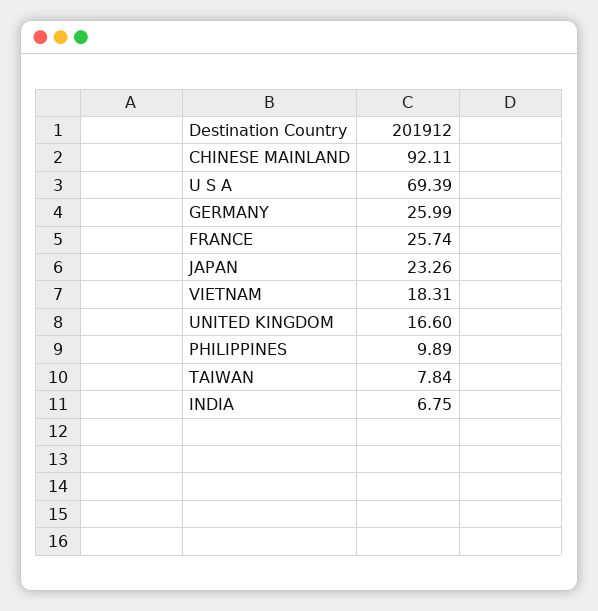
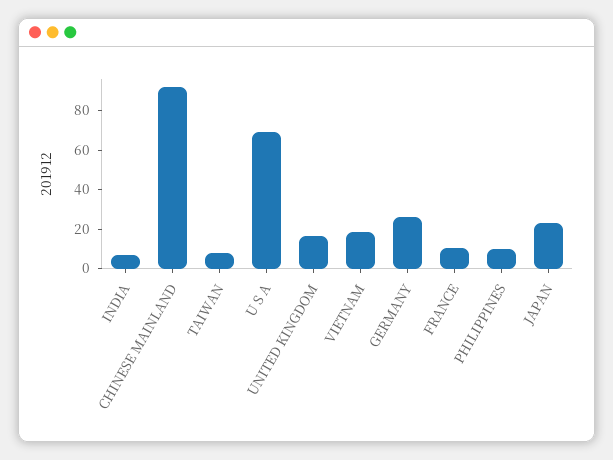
FRANCE: 25.74 -> 10

